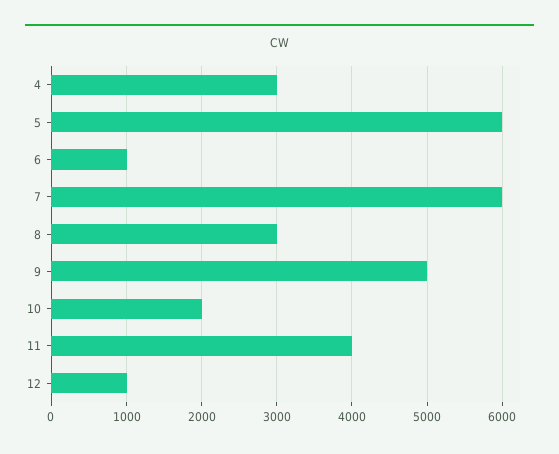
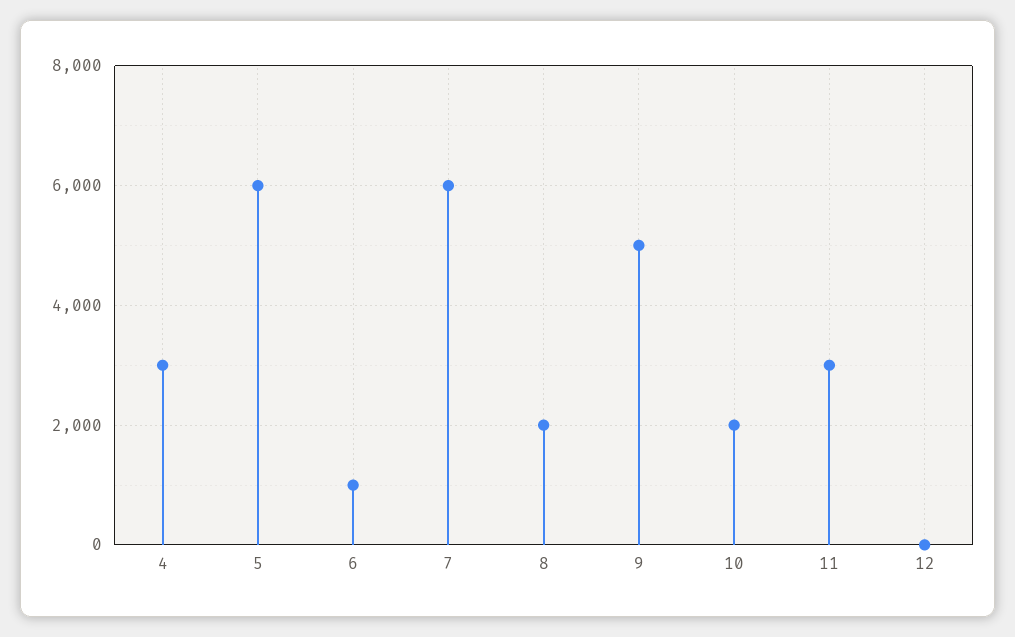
8: 3000 -> 2000
11: 4000 -> 3000
12: 1000 -> 0

